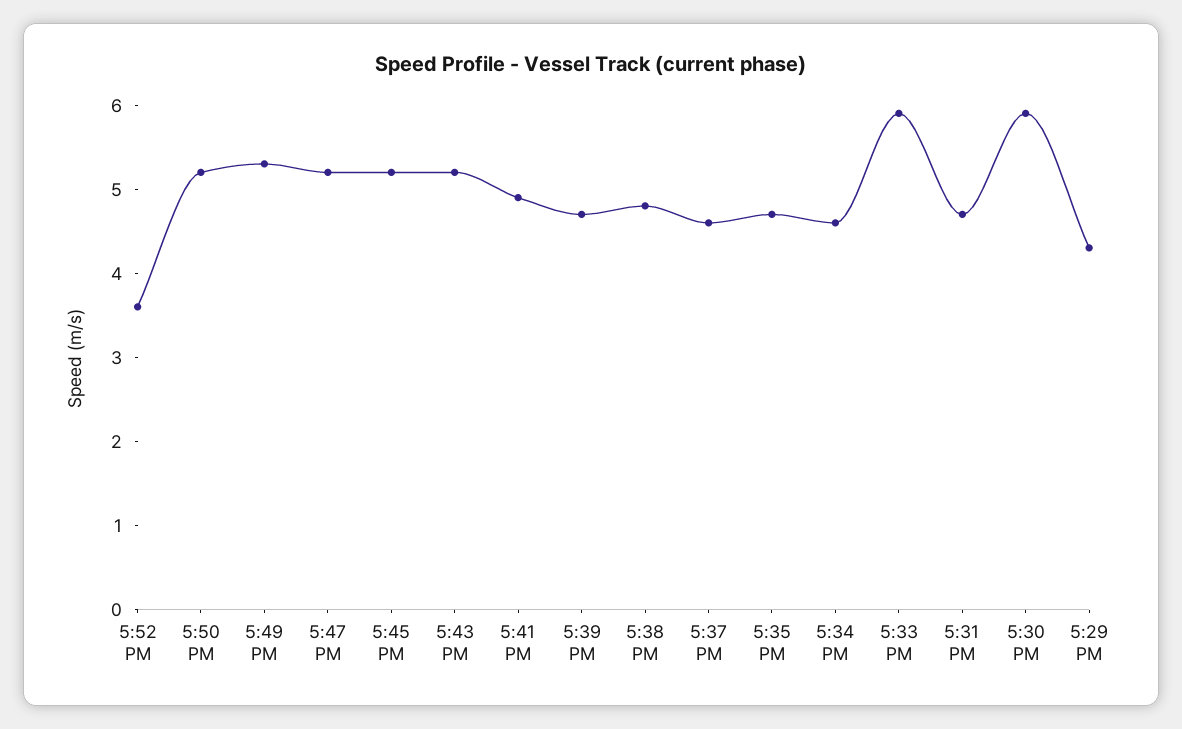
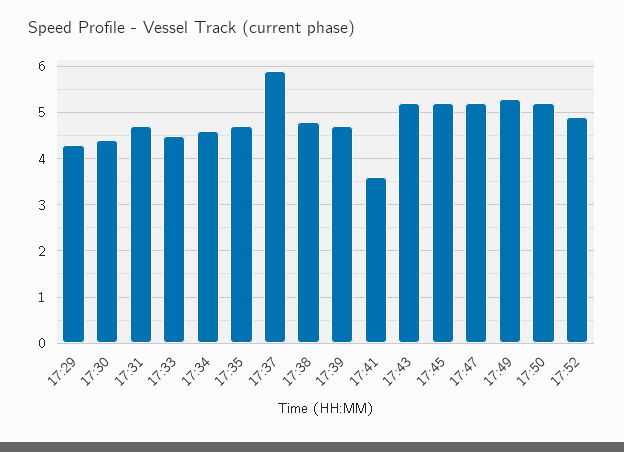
5:52 PM: 3.6 -> 5
5:41 PM: 4.9 -> 3.5
5:37 PM: 4.6 -> 6
5:33 PM: 5.9 -> 4.5
5:30 PM: 5.9 -> 4.5

